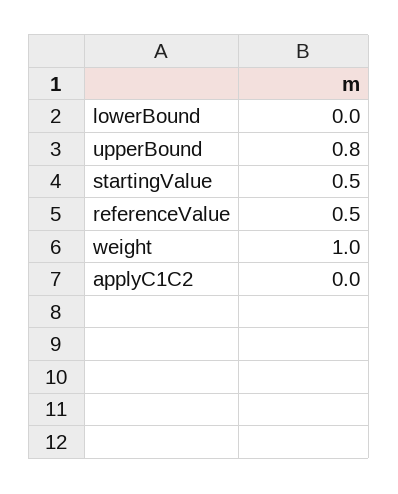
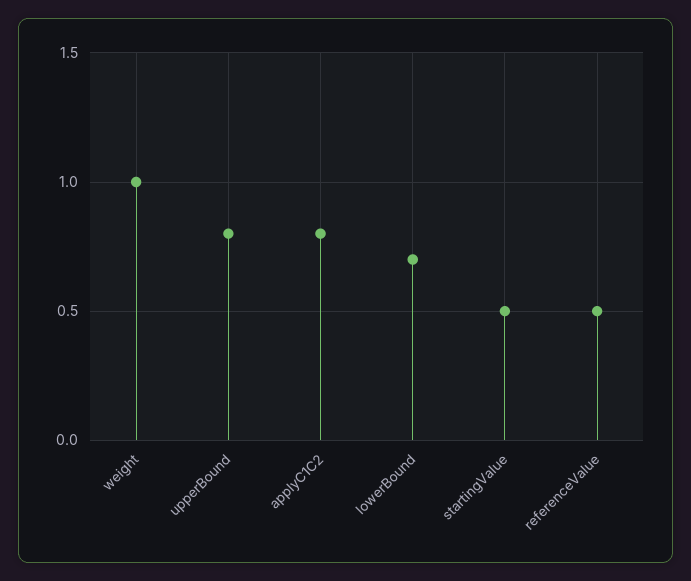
lowerBound: 0 -> 0.7
applyC1C2: 0 -> 0.8

